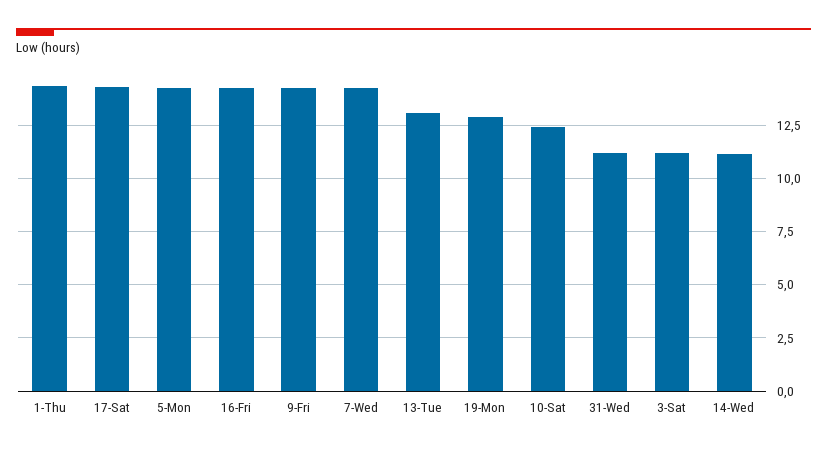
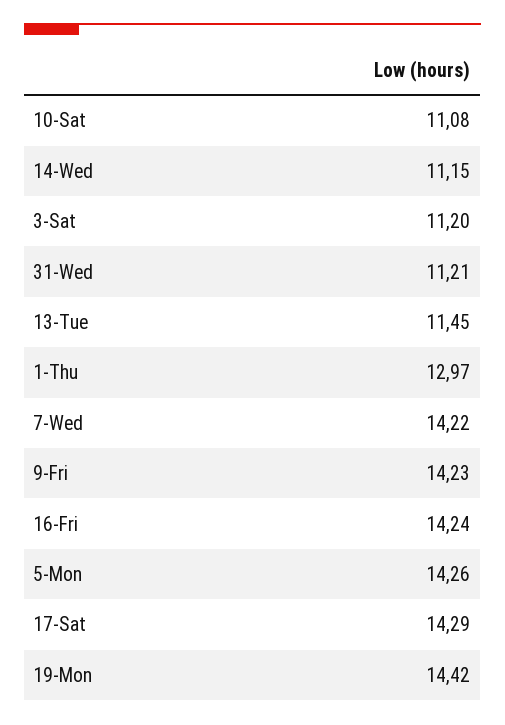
1-Thu: 14.5 -> 12.97
13-Tue: 13 -> 11.45
19-Mon: 13 -> 14.42
10-Sat: 12.5 -> 11.08

